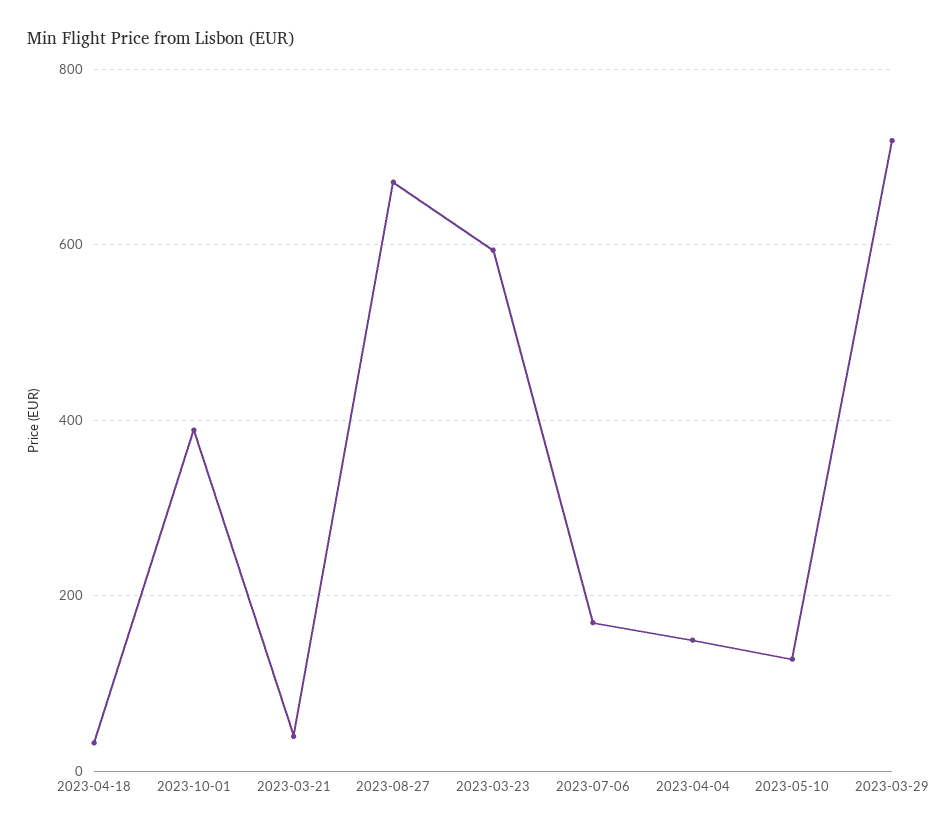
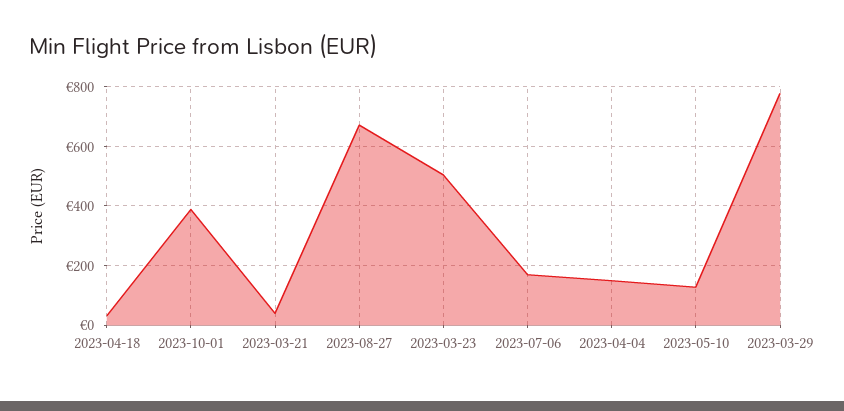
2023-03-23: 600 -> 500
2023-03-29: 720 -> 775

